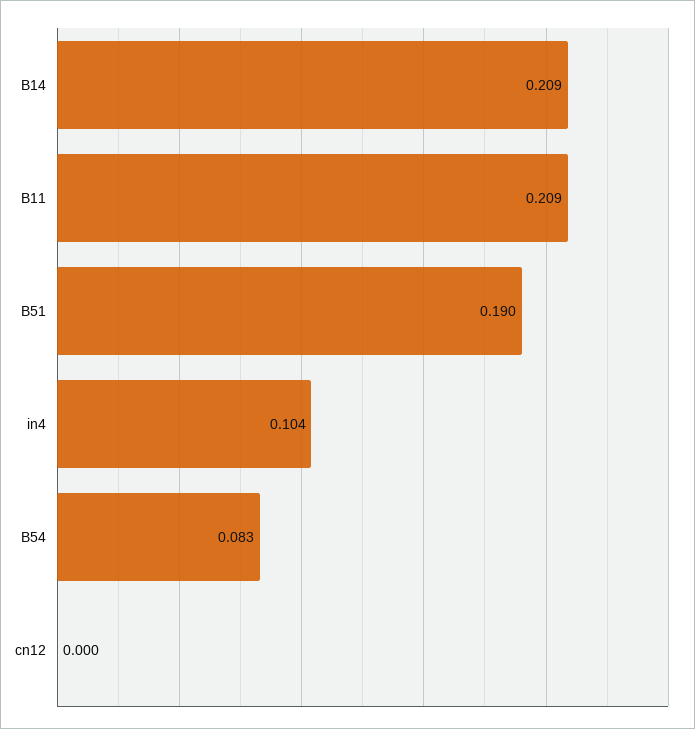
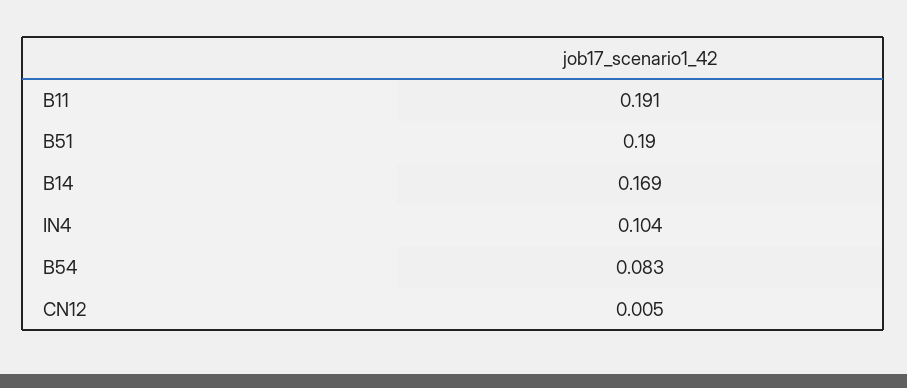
B14: 0.209 -> 0.169
B11: 0.209 -> 0.191
cn12: 0 -> 0.005

